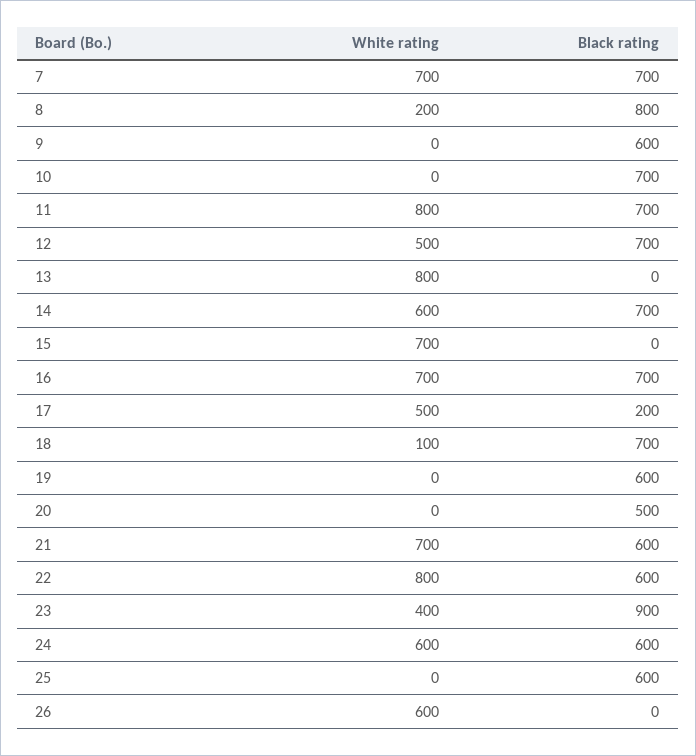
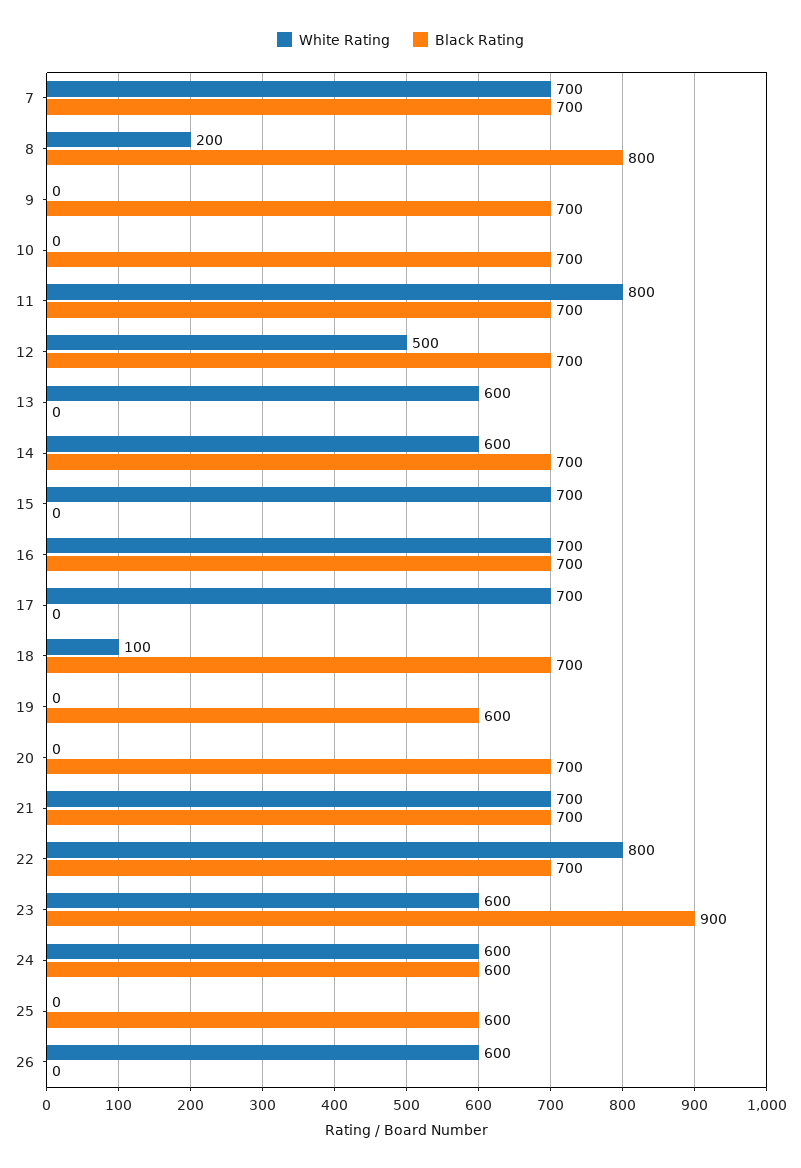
Black rating, 9: 600 -> 700
White rating, 13: 800 -> 600
White rating, 17: 500 -> 700
Black rating, 17: 200 -> 0
Black rating, 20: 500 -> 700
Black rating, 21: 600 -> 700
Black rating, 22: 600 -> 700
White rating, 23: 400 -> 600

